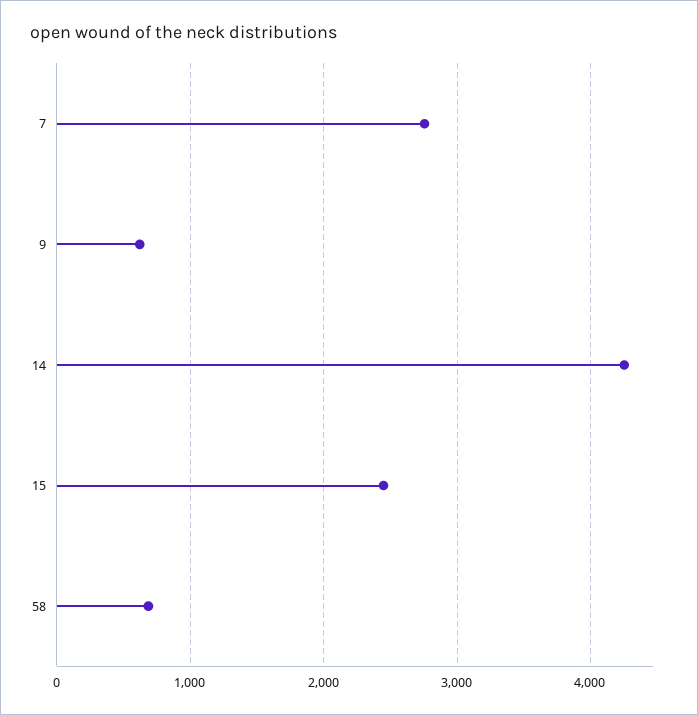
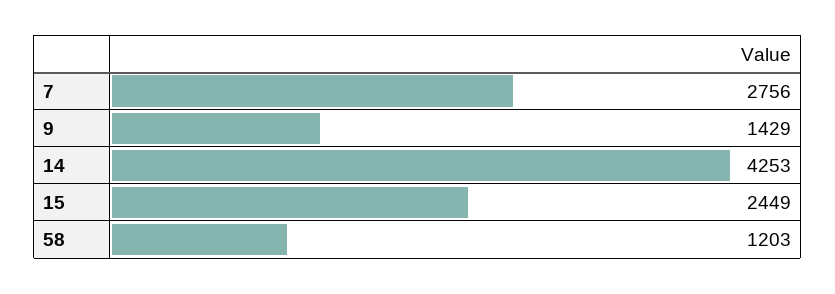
9: 600 -> 1429
58: 700 -> 1203

